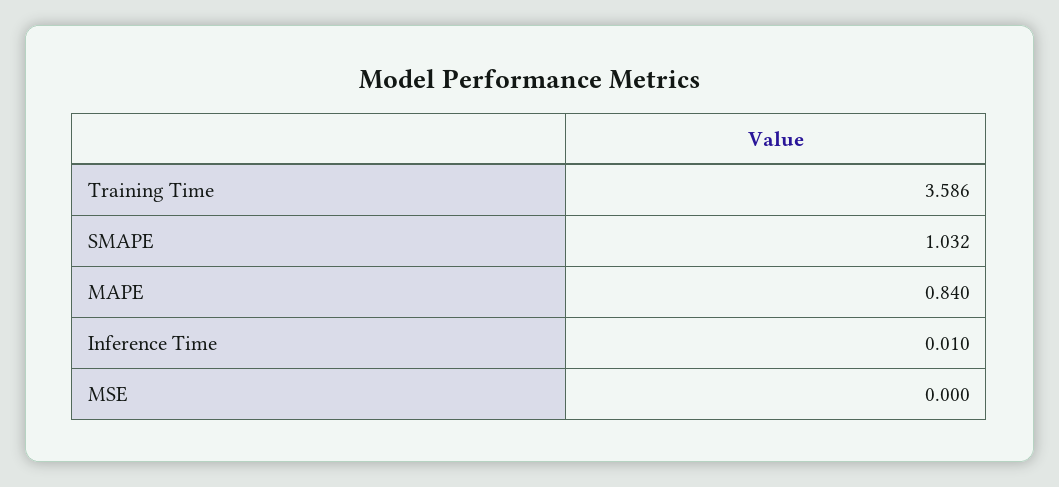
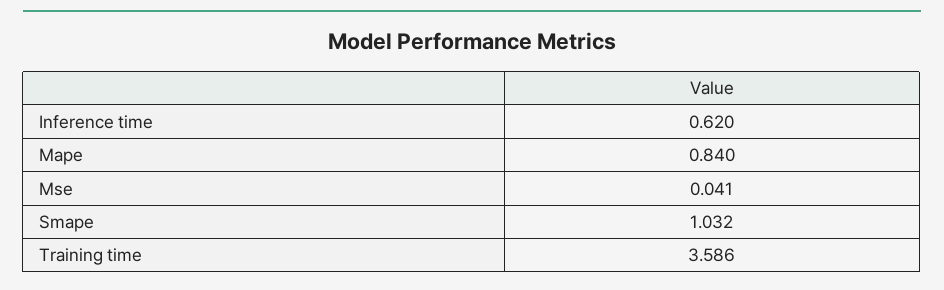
Inference Time: 0.01 -> 0.62
MSE: 0 -> 0.041

